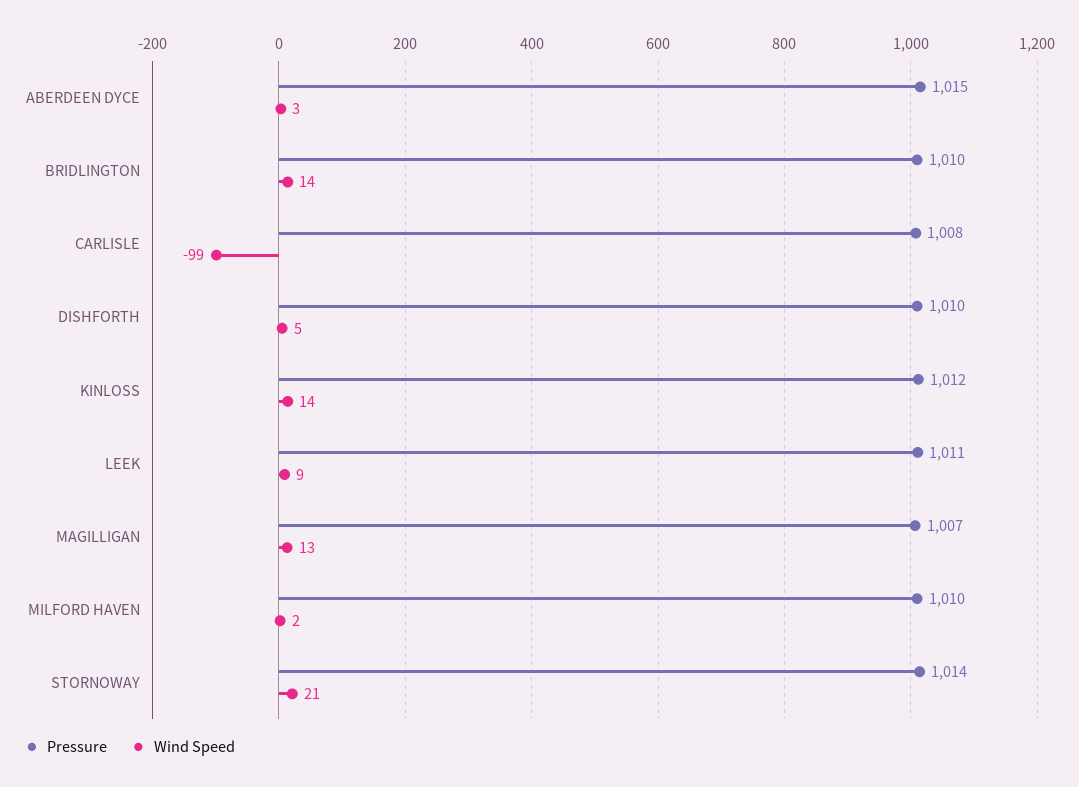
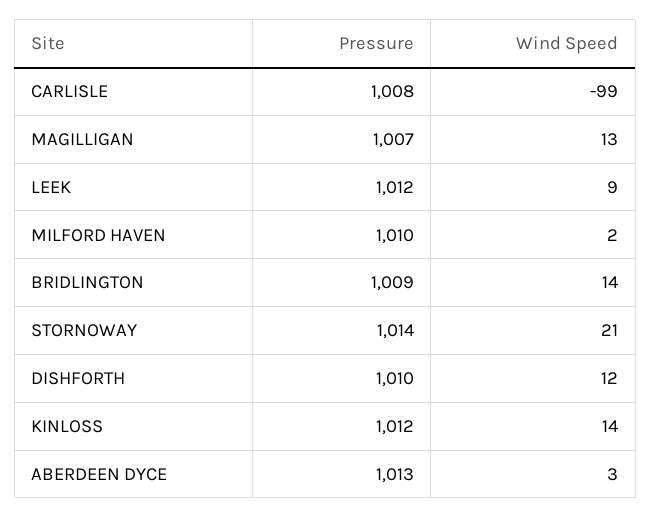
Pressure, ABERDEEN DYCE: 1015 -> 1013
Pressure, BRIDLINGTON: 1010 -> 1009
Wind Speed, DISHFORTH: 5 -> 12
Pressure, LEEK: 1011 -> 1012

